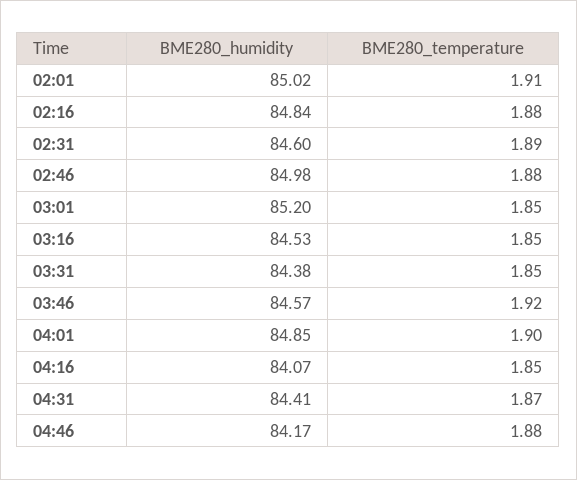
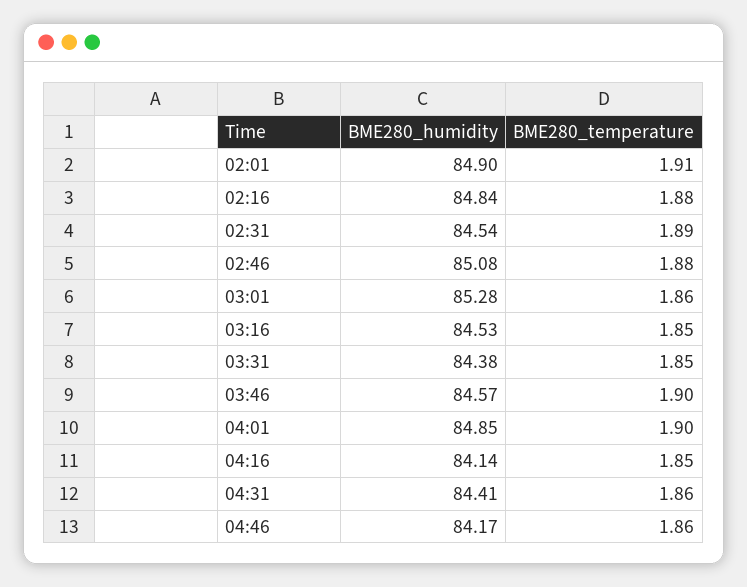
BME280_humidity, 02:01: 85.02 -> 84.9
BME280_humidity, 02:31: 84.6 -> 84.54
BME280_humidity, 02:46: 84.98 -> 85.08
BME280_humidity, 03:01: 85.2 -> 85.28
BME280_temperature, 03:01: 1.85 -> 1.86
BME280_temperature, 03:46: 1.92 -> 1.9
BME280_humidity, 04:16: 84.07 -> 84.14
BME280_temperature, 04:31: 1.87 -> 1.86
BME280_temperature, 04:46: 1.88 -> 1.86

